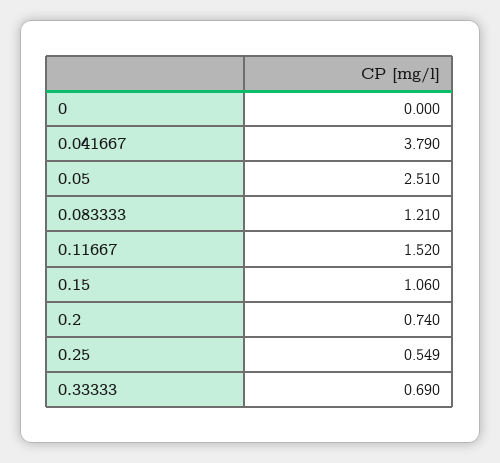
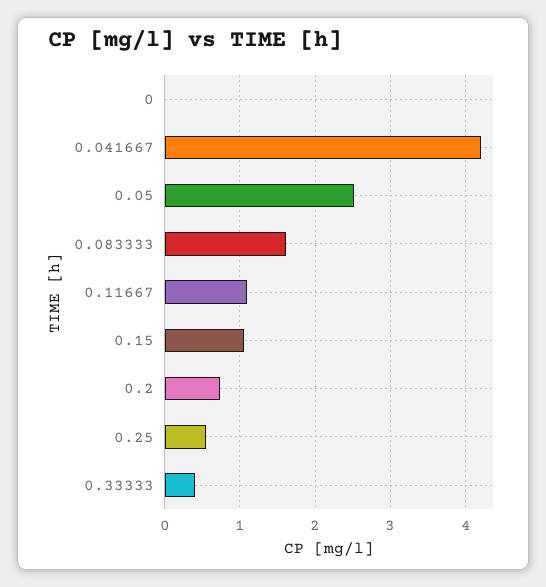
0.041667: 3.79 -> 4.2
0.083333: 1.21 -> 1.6
0.11667: 1.52 -> 1.1
0.33333: 0.69 -> 0.4

